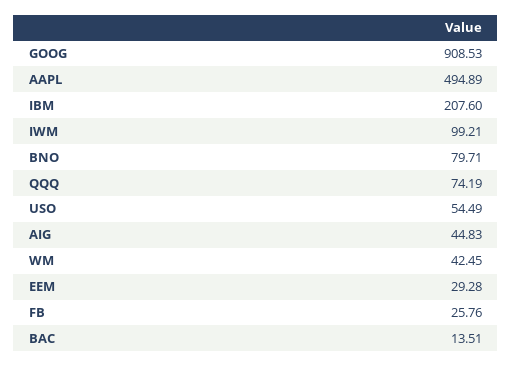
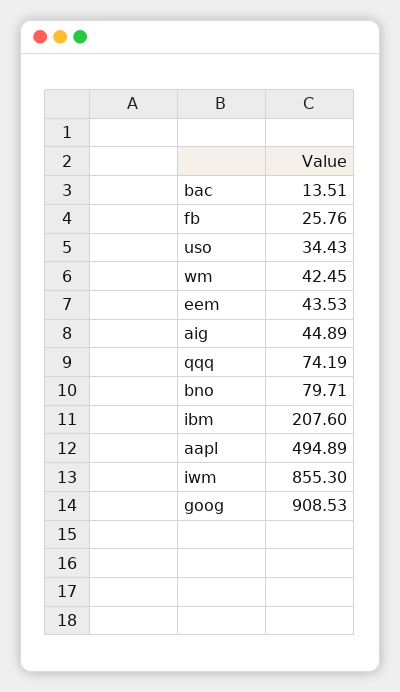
IWM: 99.21 -> 855.3
USO: 54.49 -> 34.43
AIG: 44.83 -> 44.89
EEM: 29.28 -> 43.53

